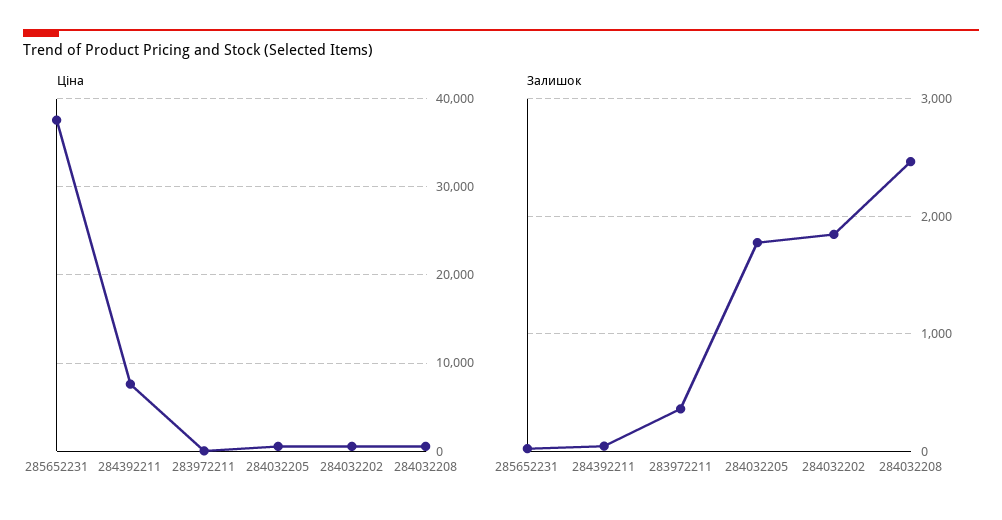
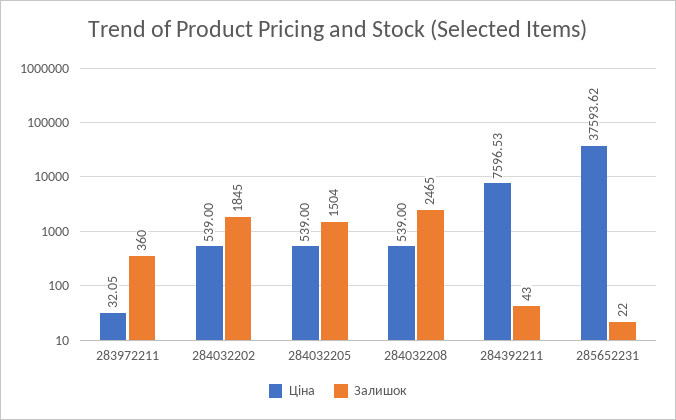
Залишок, 284032205: 1800 -> 1504

